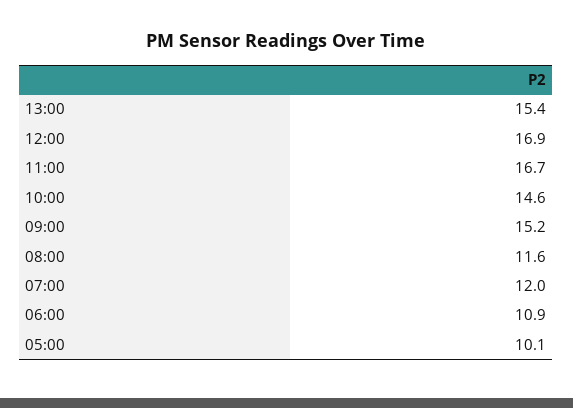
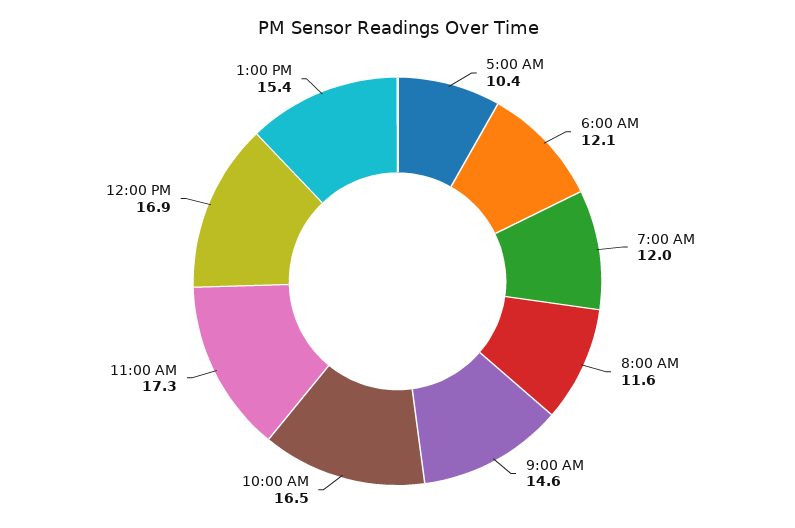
11:00: 16.7 -> 17.3
10:00: 14.6 -> 16.5
09:00: 15.2 -> 14.6
06:00: 10.9 -> 12.1
05:00: 10.1 -> 10.4

